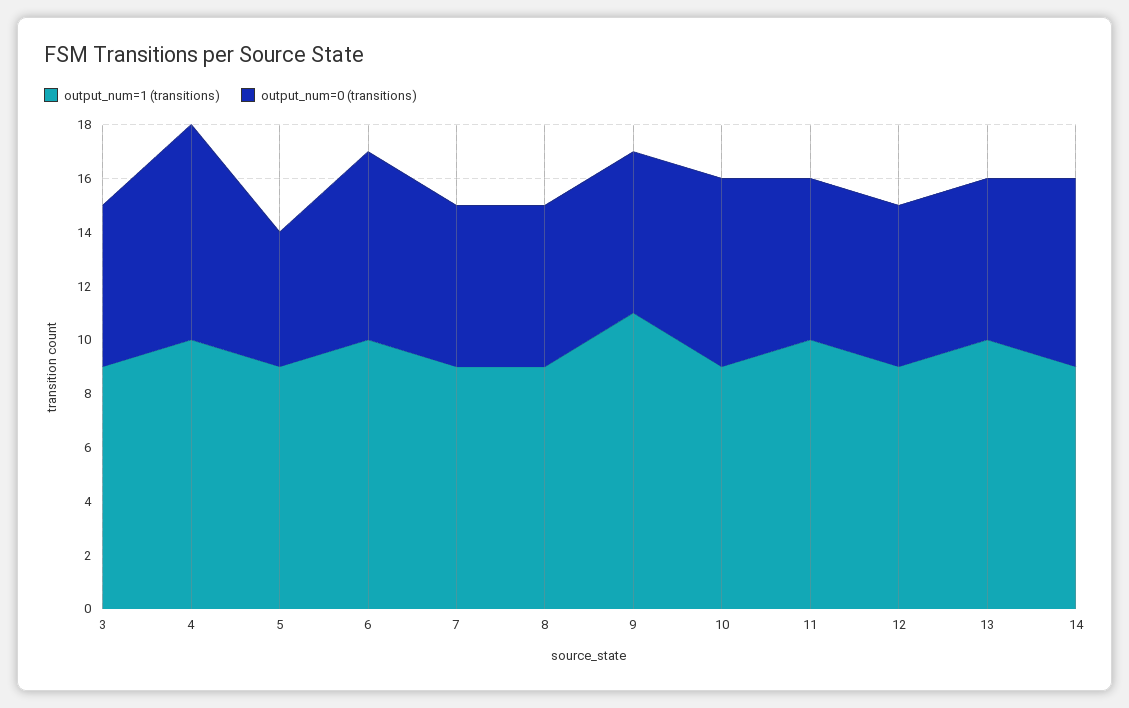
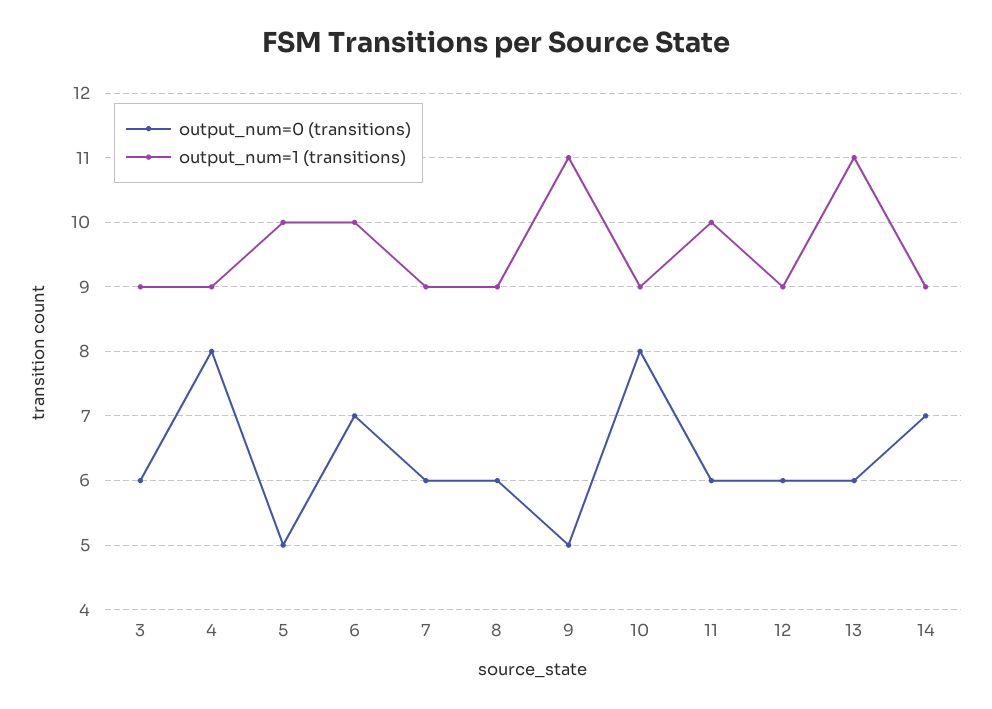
output_num=1 (transitions), 4: 10 -> 9
output_num=1 (transitions), 5: 9 -> 10
output_num=0 (transitions), 9: 6 -> 5
output_num=0 (transitions), 10: 7 -> 8
output_num=1 (transitions), 13: 10 -> 11

